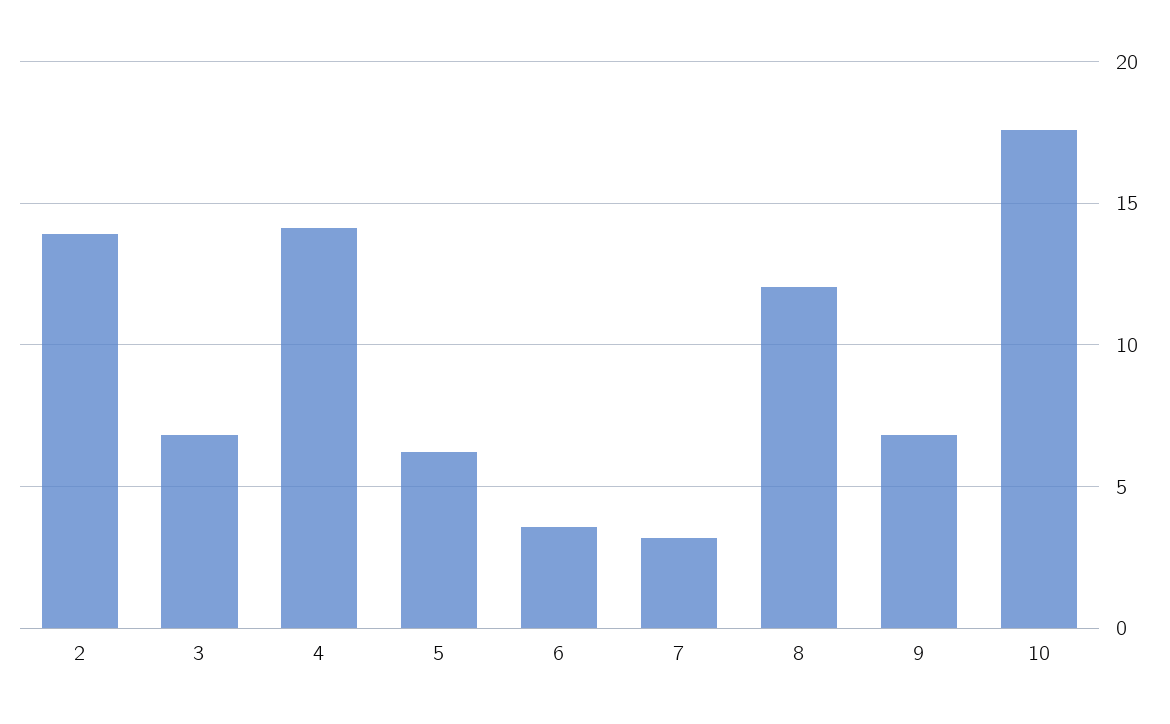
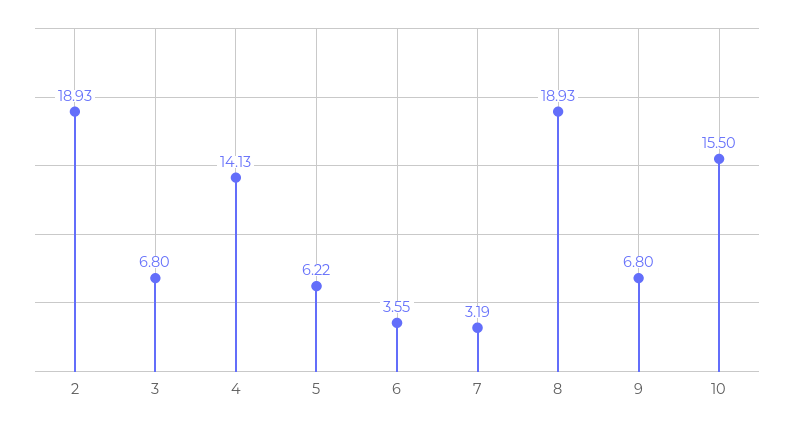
2: 14 -> 18.93
8: 12 -> 18.93
10: 17.5 -> 15.5

